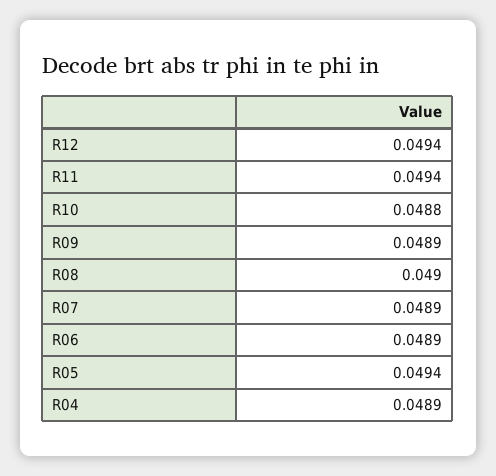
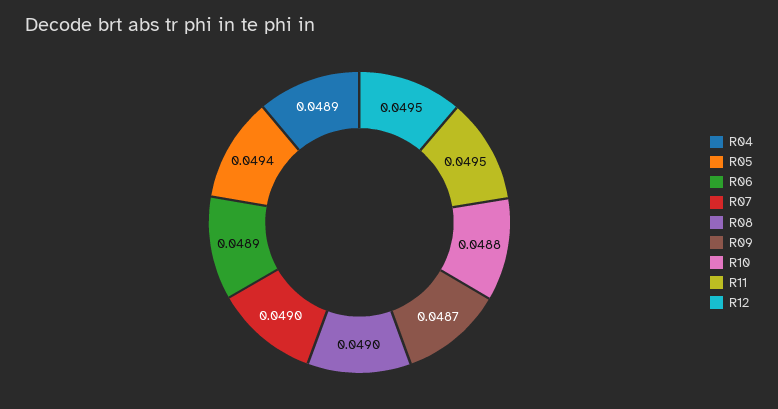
R12: 0.0494 -> 0.0495
R11: 0.0494 -> 0.0495
R09: 0.0489 -> 0.0487
R07: 0.0489 -> 0.049

